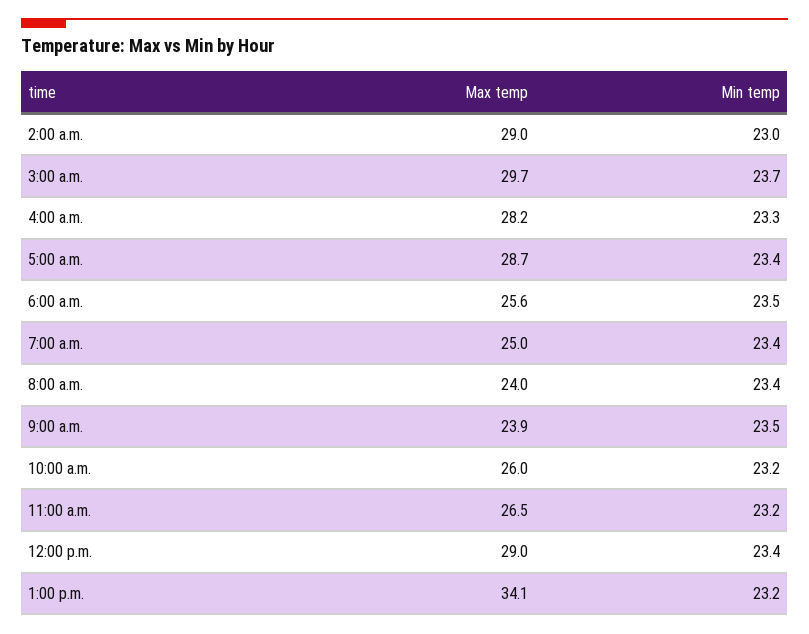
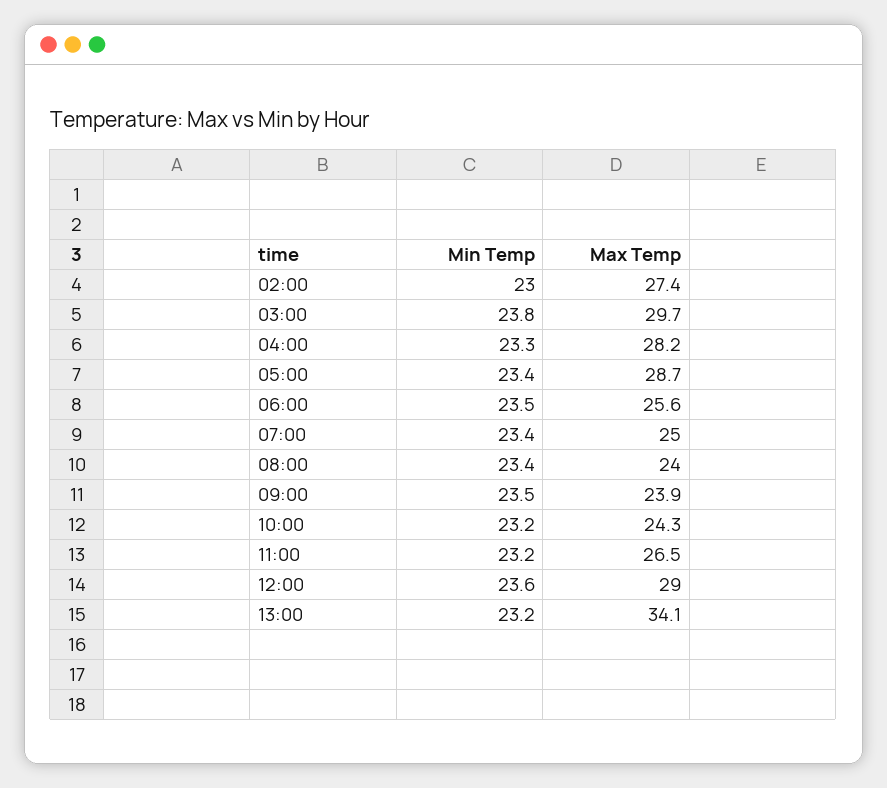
Max temp, 2:00 a.m.: 29 -> 27.4
Min temp, 3:00 a.m.: 23.7 -> 23.8
Max temp, 10:00 a.m.: 26 -> 24.3
Min temp, 12:00 p.m.: 23.4 -> 23.6

